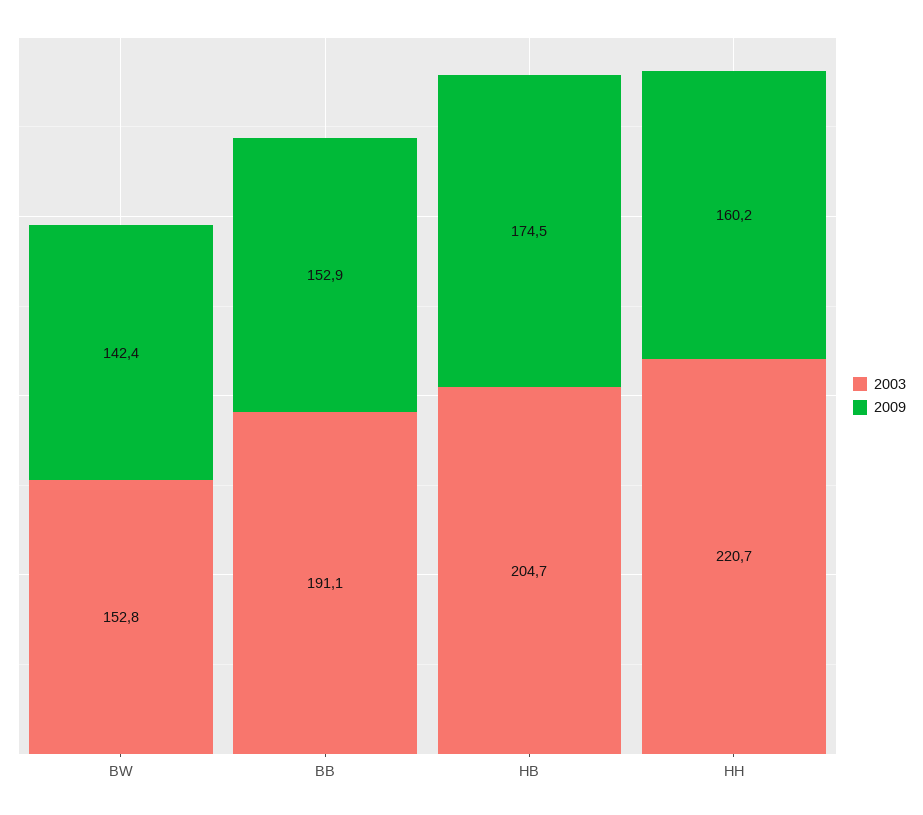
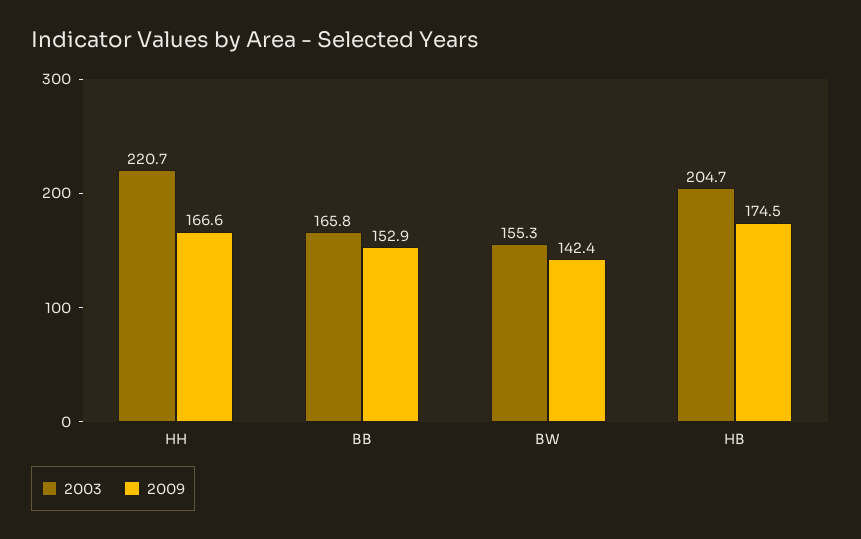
2003, BW: 152.8 -> 155.3
2003, BB: 191.1 -> 165.8
2009, HH: 160.2 -> 166.6

